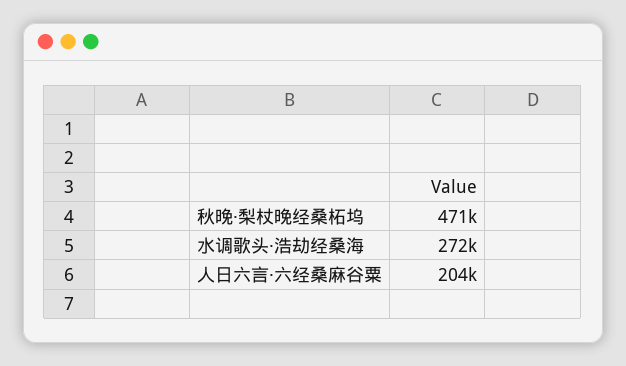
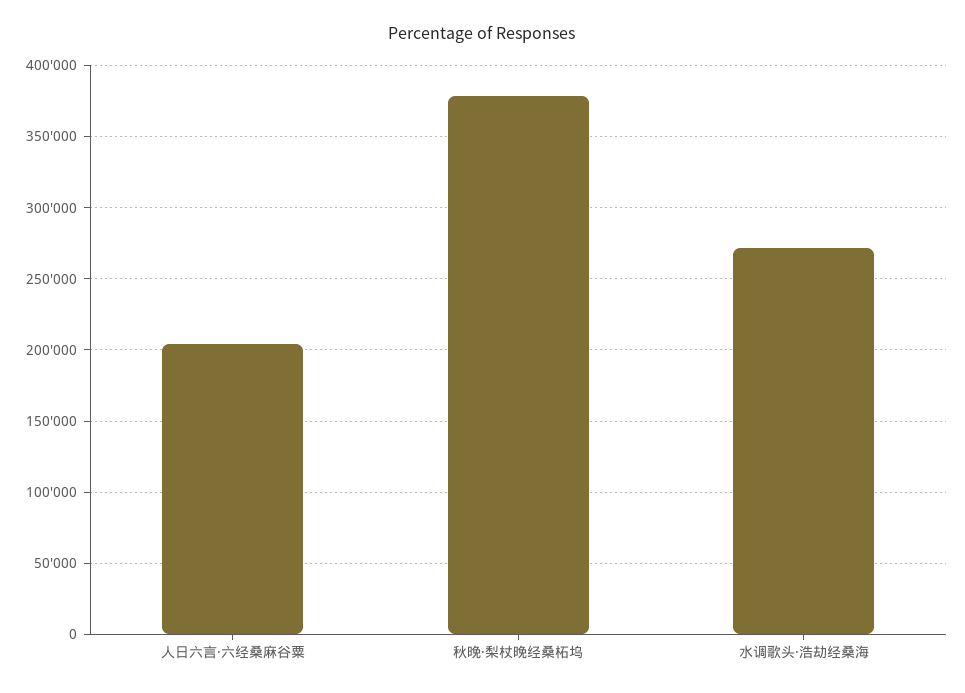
秋晚·梨杖晚经桑柘坞: 471000 -> 380000

